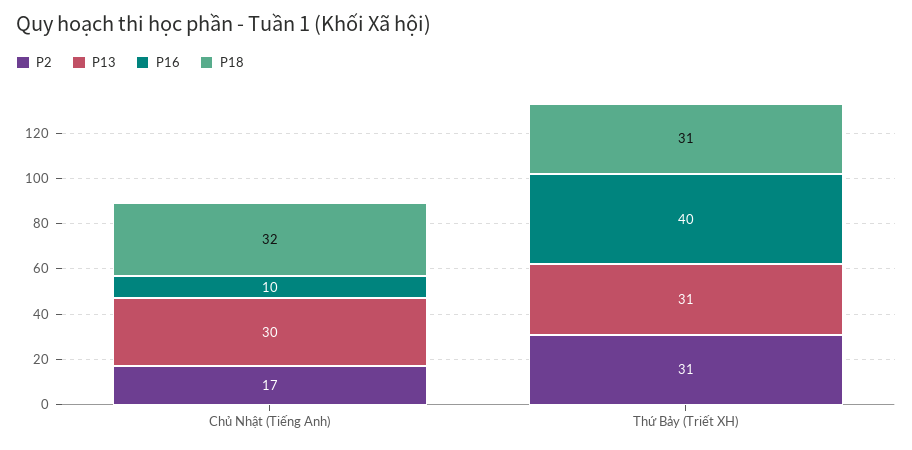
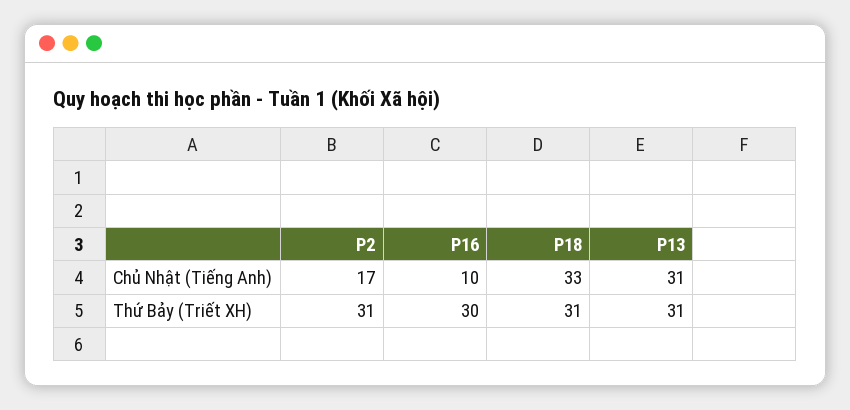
P13, Chủ Nhật (Tiếng Anh): 30 -> 31
P18, Chủ Nhật (Tiếng Anh): 32 -> 33
P16, Thứ Bảy (Triết XH): 40 -> 30

